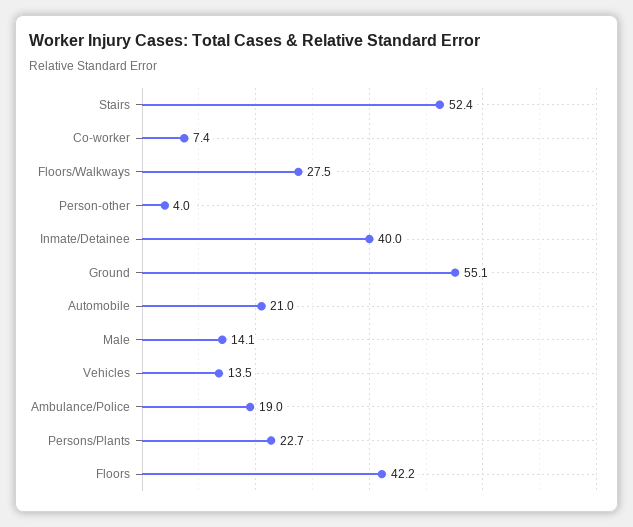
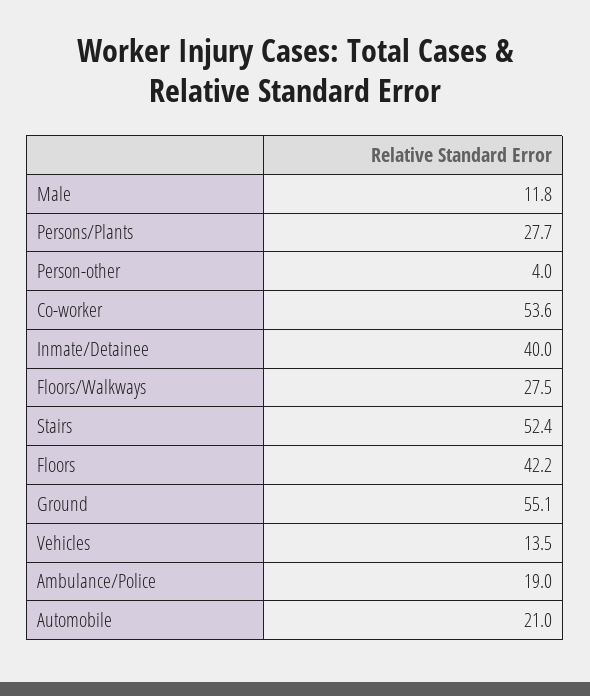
Co-worker: 7.4 -> 53.6
Male: 14.1 -> 11.8
Persons/Plants: 22.7 -> 27.7

